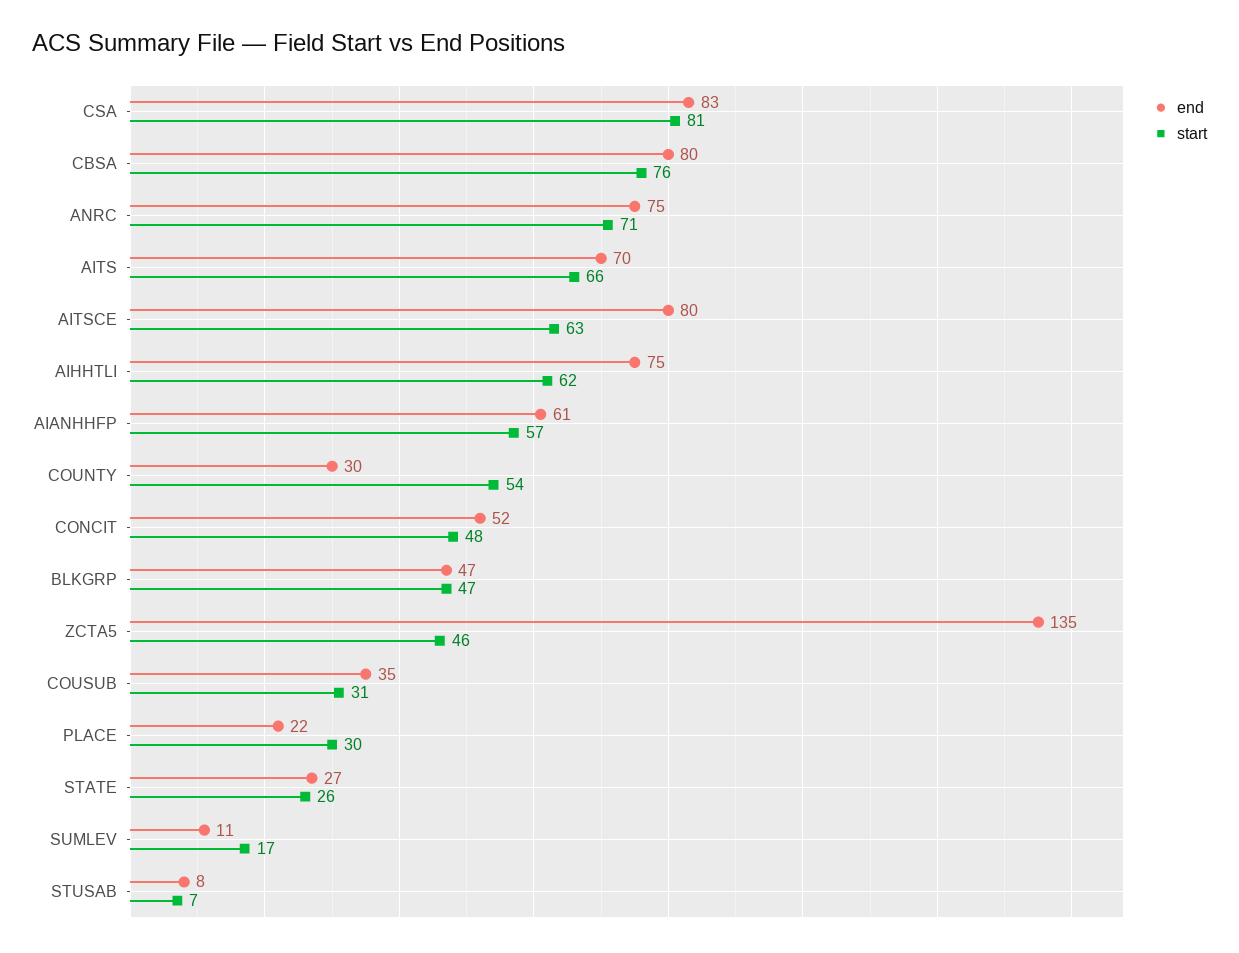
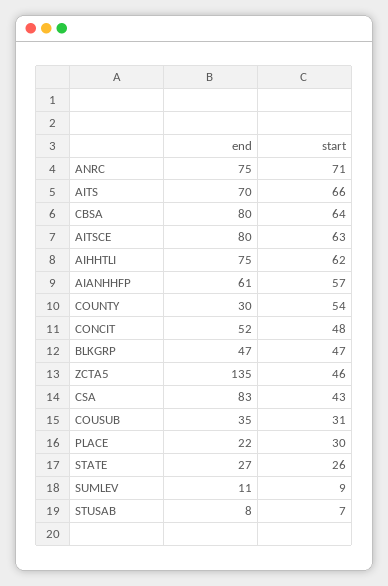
start, CSA: 81 -> 43
start, CBSA: 76 -> 64
start, SUMLEV: 17 -> 9

